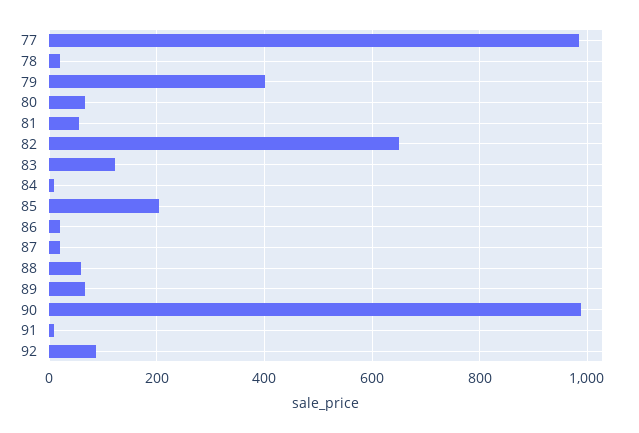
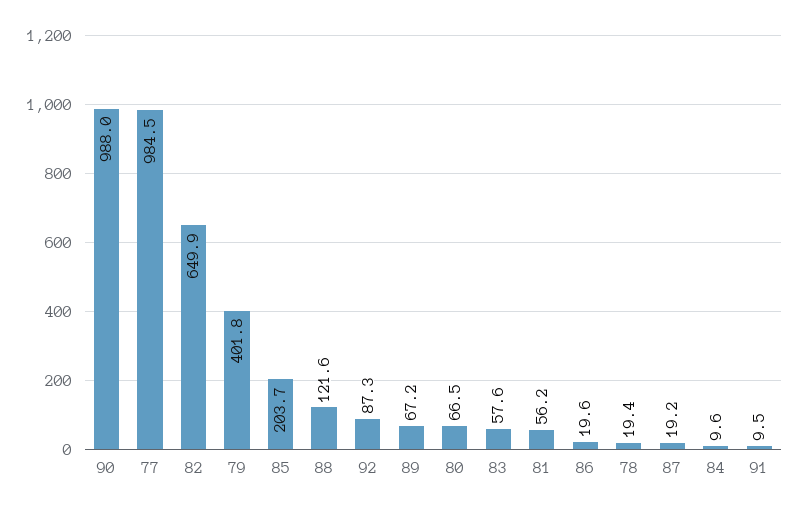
83: 120 -> 57.6
88: 60 -> 121.6

